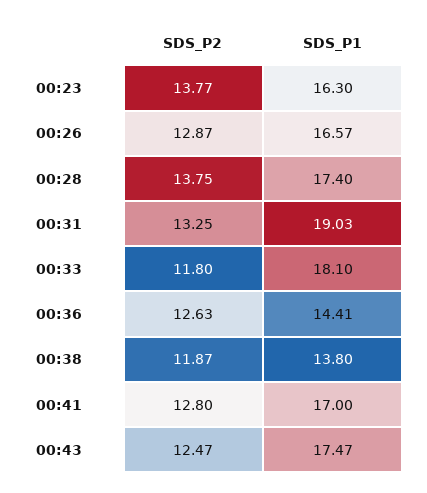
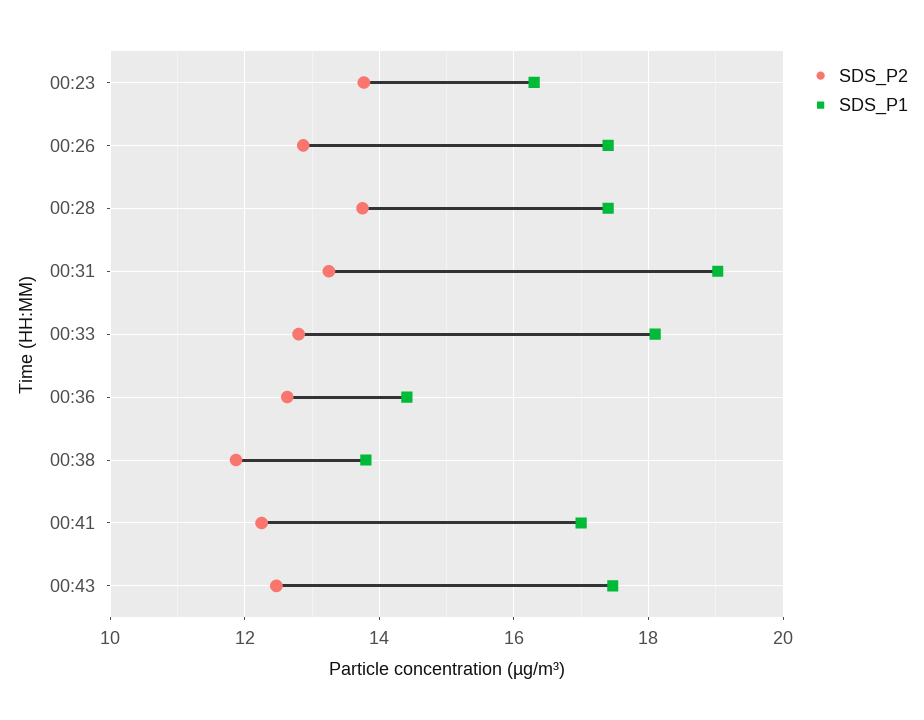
SDS_P1, 00:26: 16.57 -> 17.4
SDS_P2, 00:33: 11.8 -> 12.8
SDS_P2, 00:41: 12.8 -> 12.2

